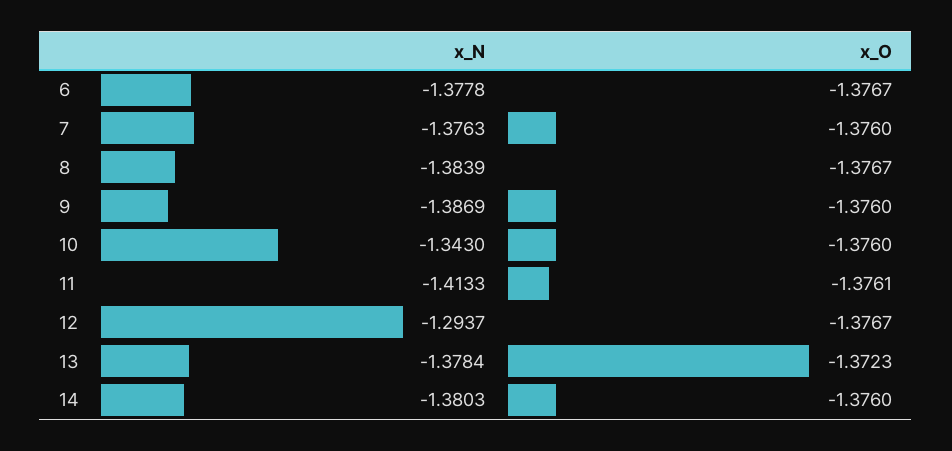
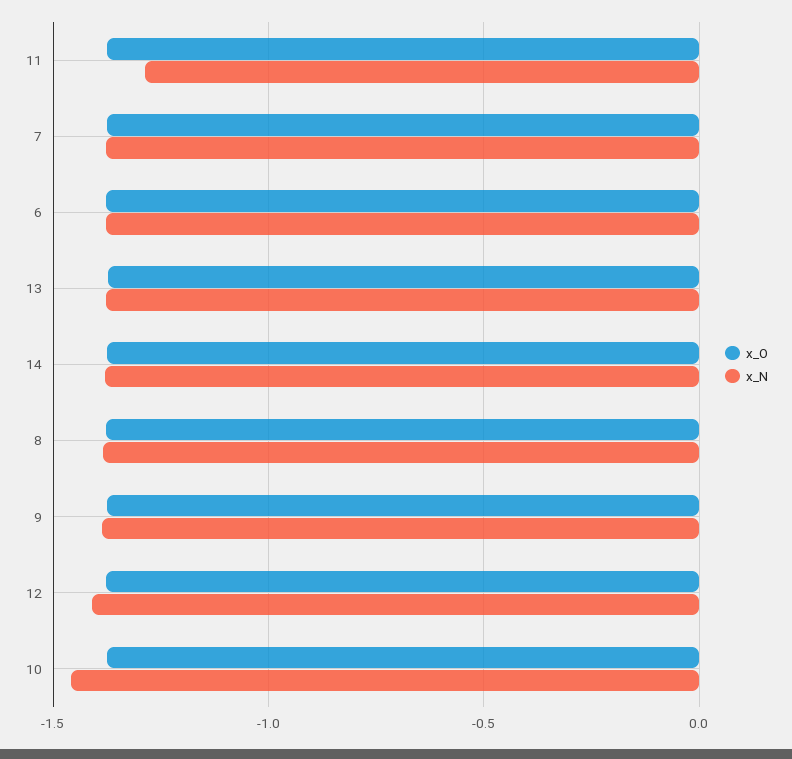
x_N, 10: -1.343 -> -1.45
x_N, 11: -1.4133 -> -1.3
x_N, 12: -1.2937 -> -1.4

